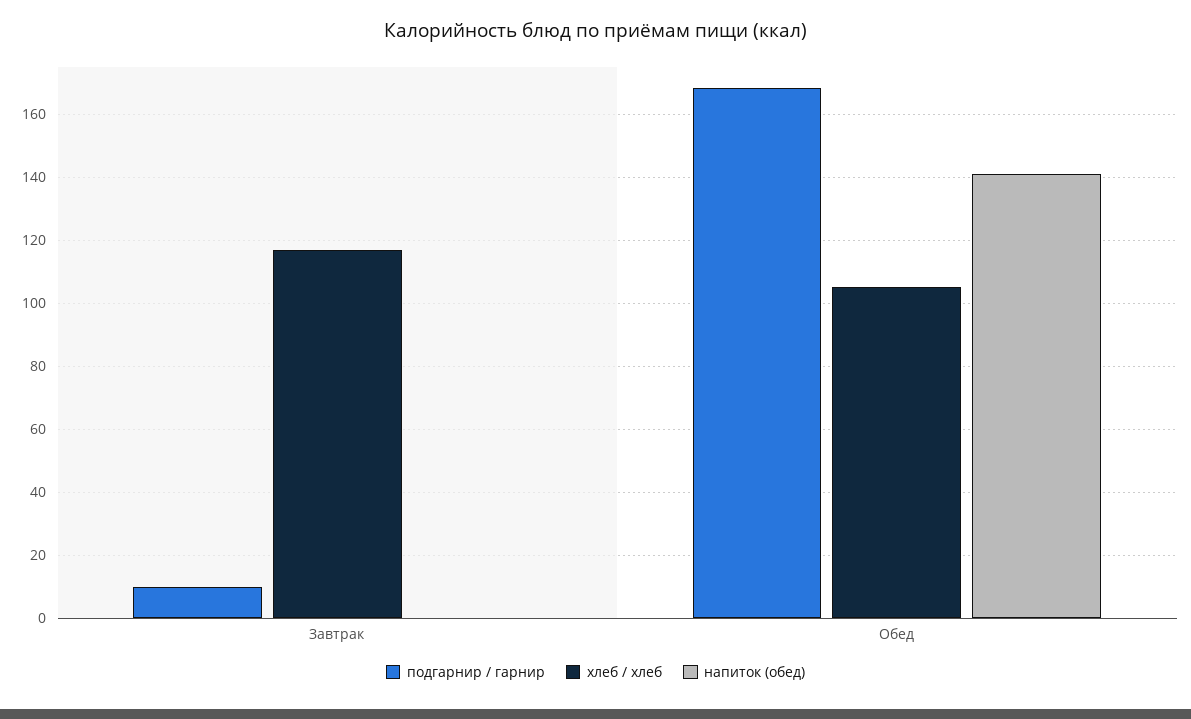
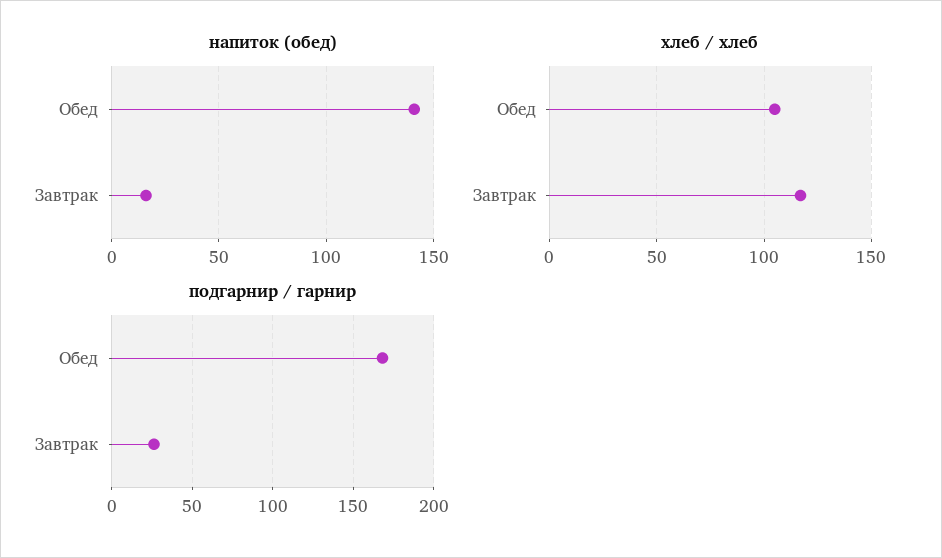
подгарнир / гарнир, Завтрак: 10 -> 25
напиток (обед), Завтрак: 0 -> 15

